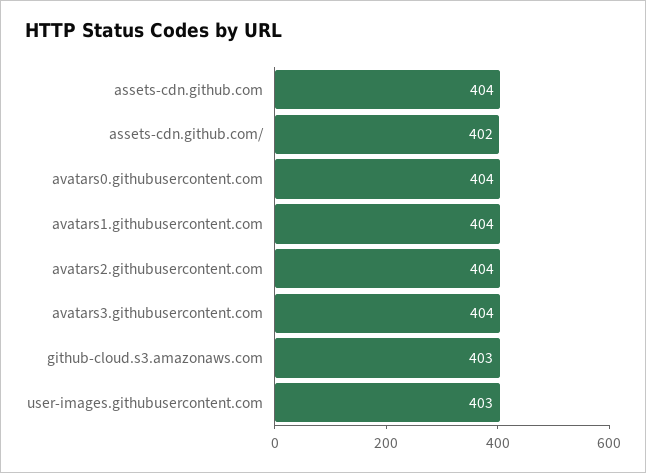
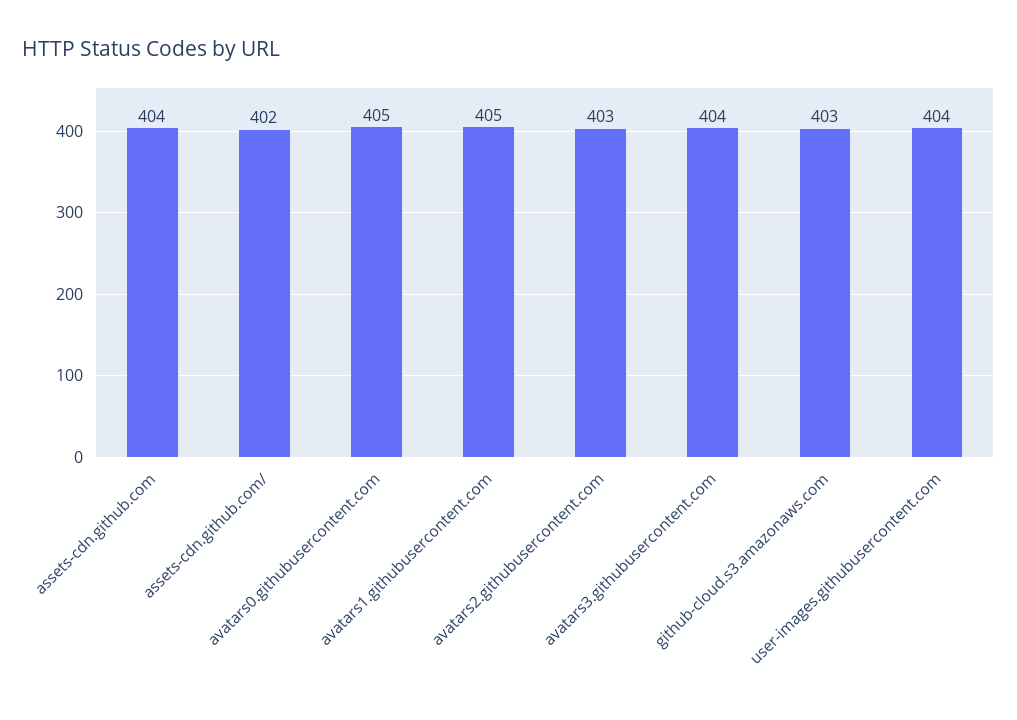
avatars0.githubusercontent.com: 404 -> 405
avatars1.githubusercontent.com: 404 -> 405
avatars2.githubusercontent.com: 404 -> 403
user-images.githubusercontent.com: 403 -> 404

